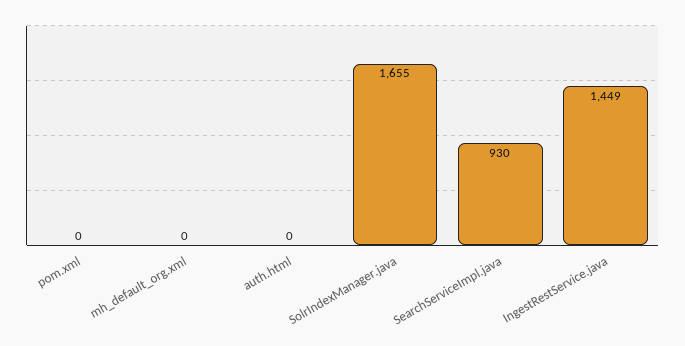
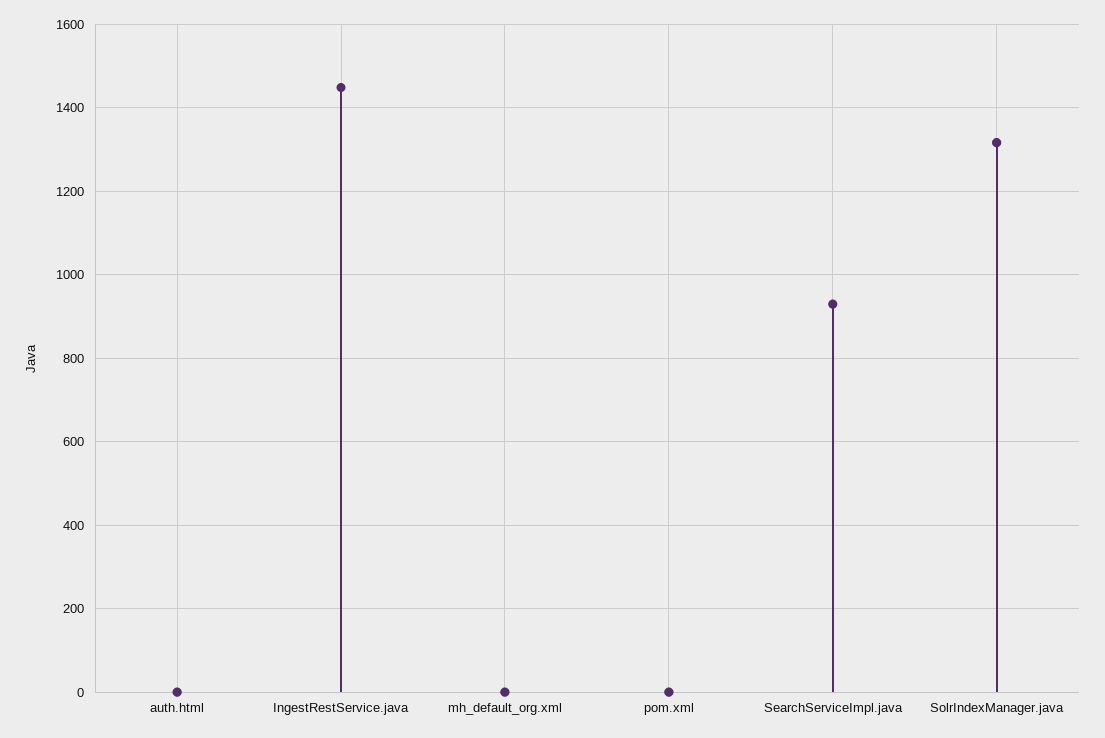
SolrIndexManager.java: 1655 -> 1320

